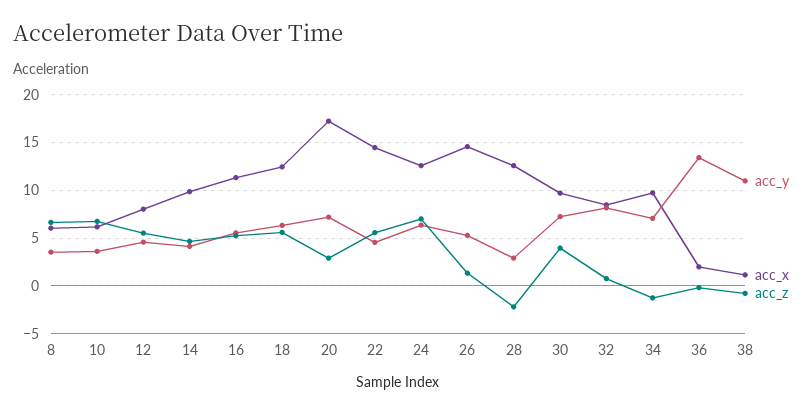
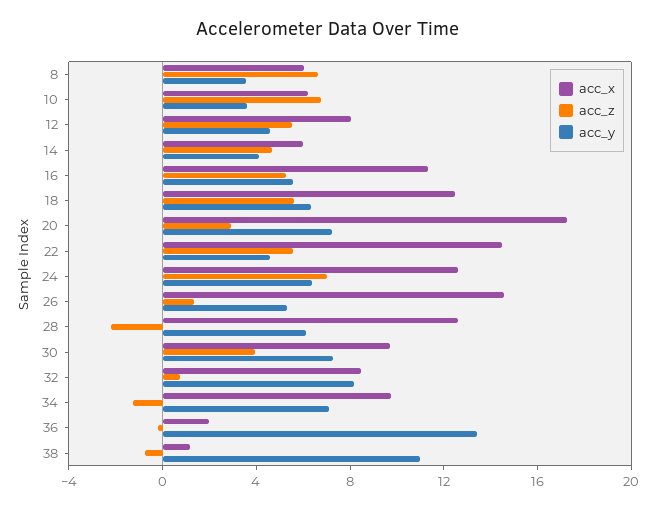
acc_x, 14: 10 -> 6
acc_y, 28: 3 -> 6

